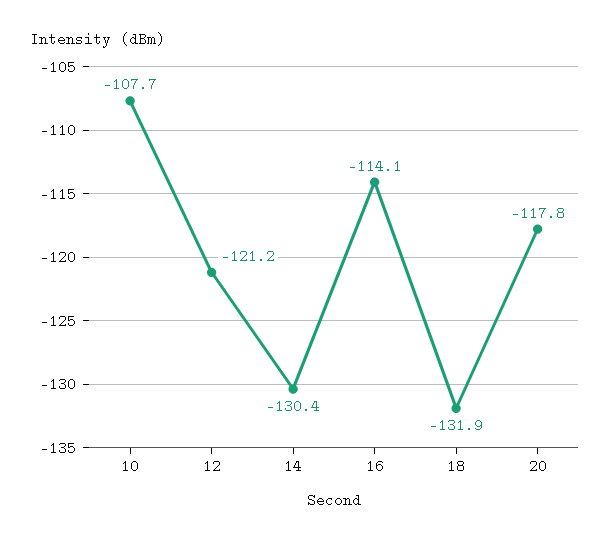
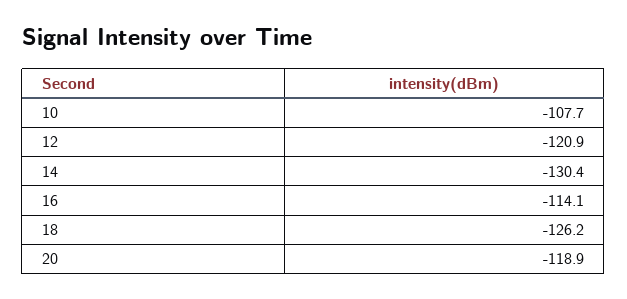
12: -121.2 -> -120.9
18: -131.9 -> -126.2
20: -117.8 -> -118.9

